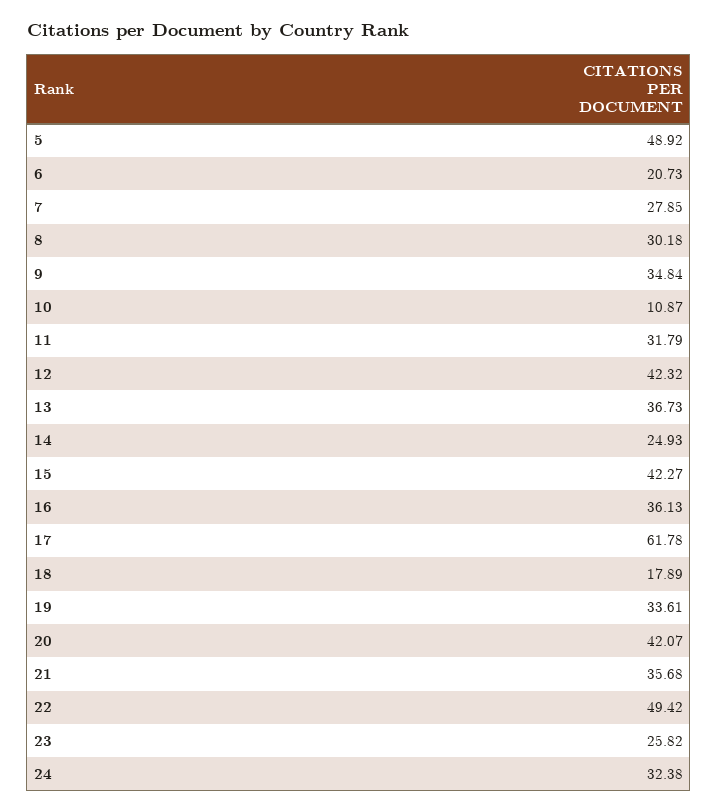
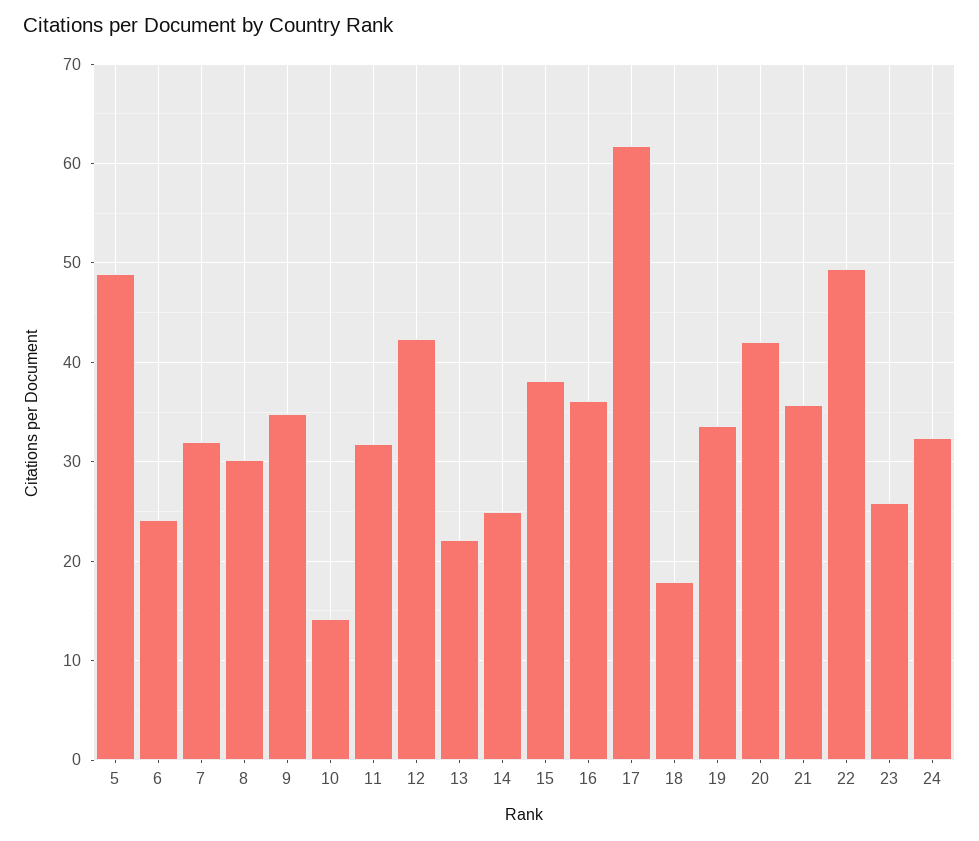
6: 20.73 -> 24
7: 27.85 -> 32
10: 10.87 -> 14
13: 36.73 -> 22
15: 42.27 -> 38

